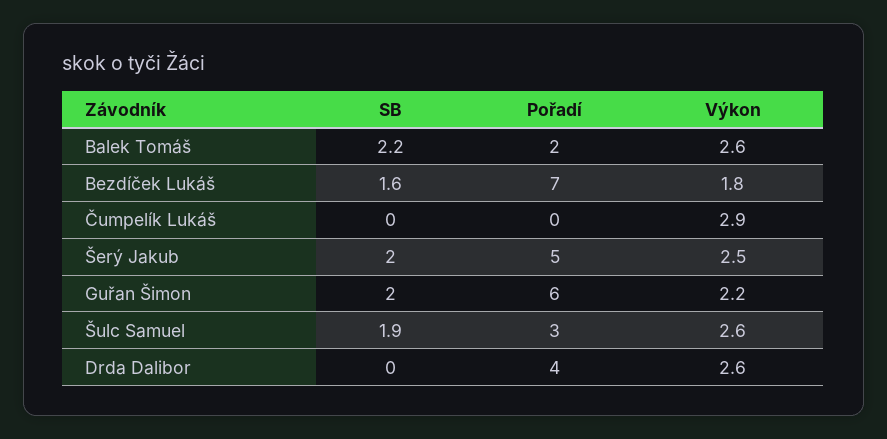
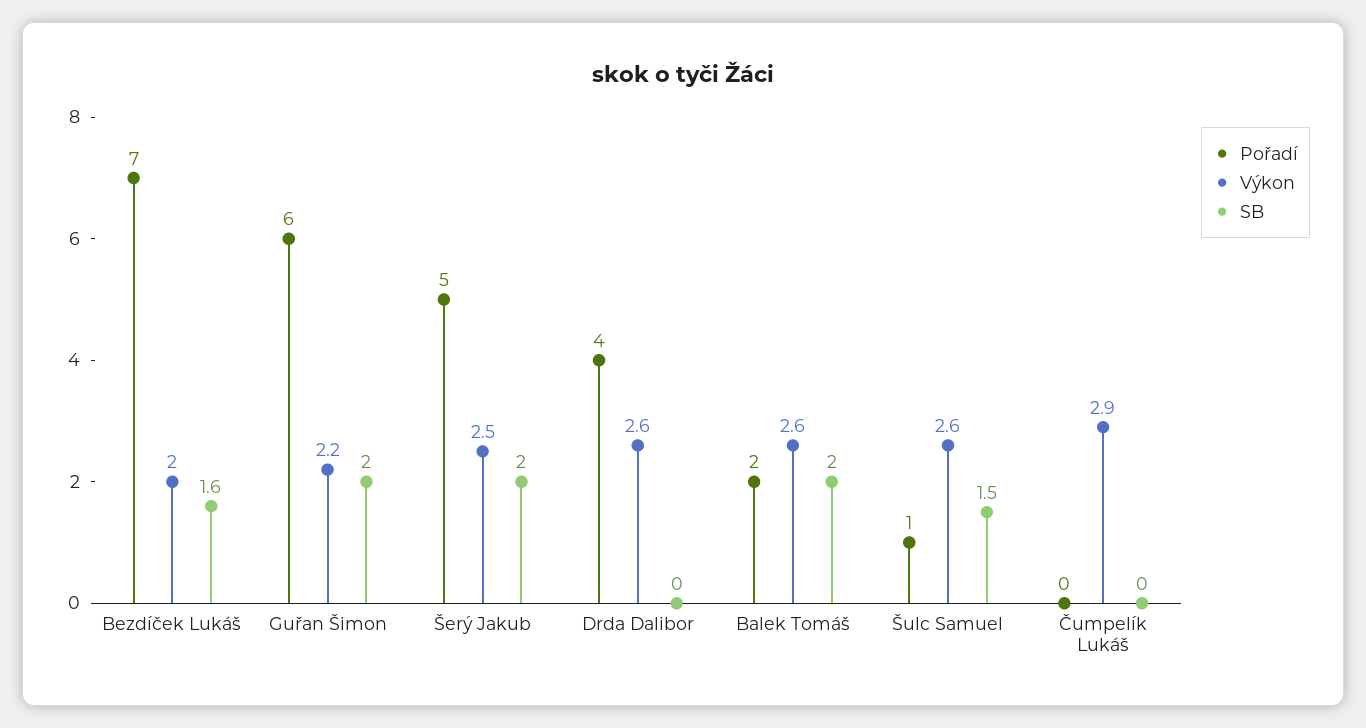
SB, Balek Tomáš: 2.2 -> 2
Výkon, Bezdíček Lukáš: 1.8 -> 2
SB, Šulc Samuel: 1.9 -> 1.5
Pořadí, Šulc Samuel: 3 -> 1

